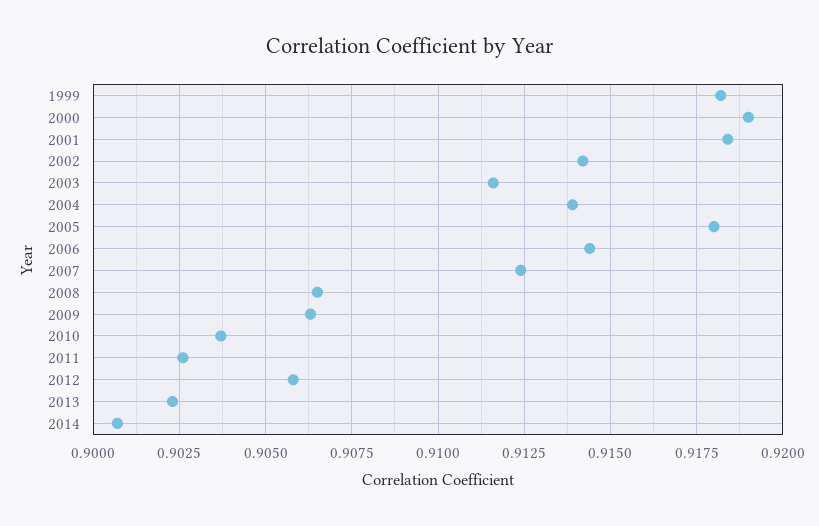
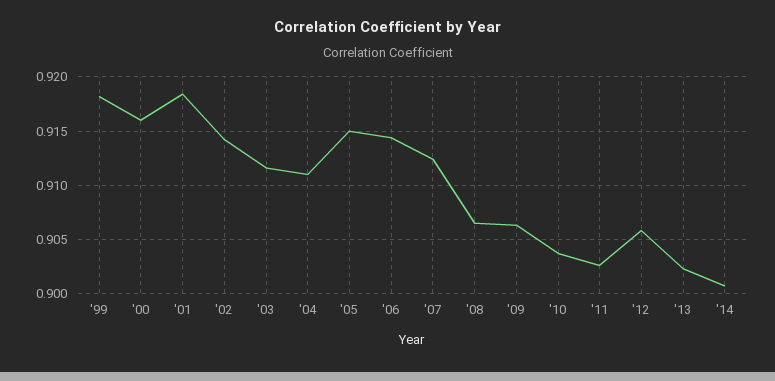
2000: 0.919 -> 0.916
2004: 0.914 -> 0.911
2005: 0.918 -> 0.915

